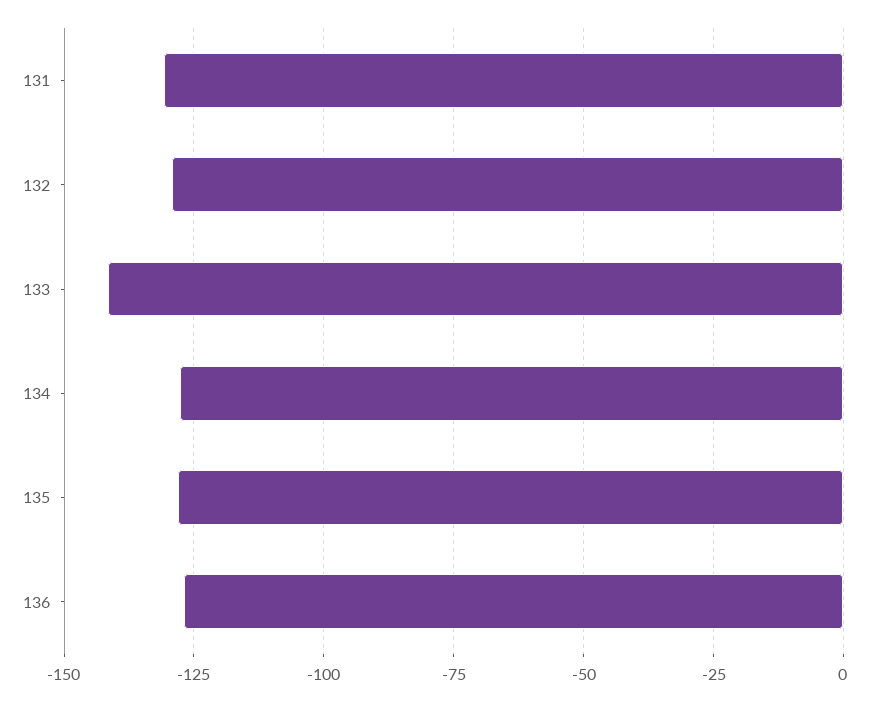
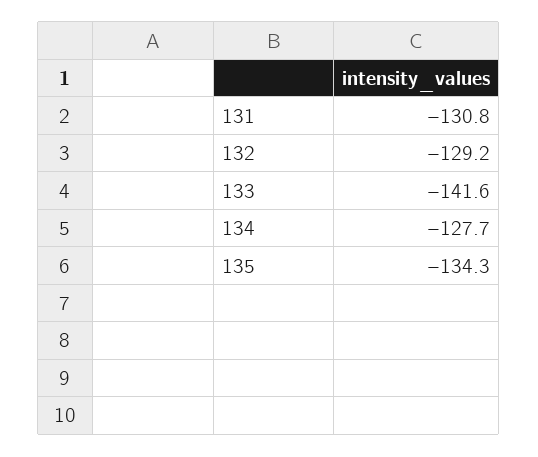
135: -127.5 -> -134.3
136: -127.5 -> none

